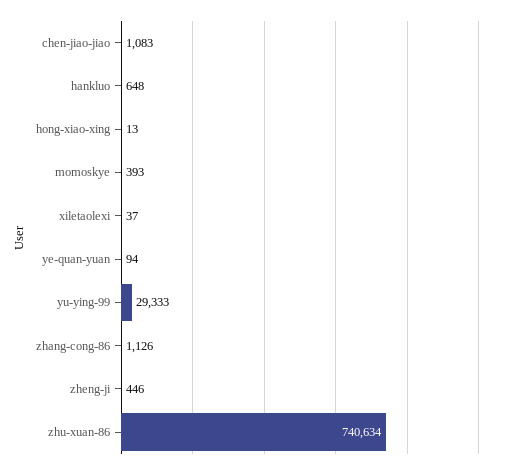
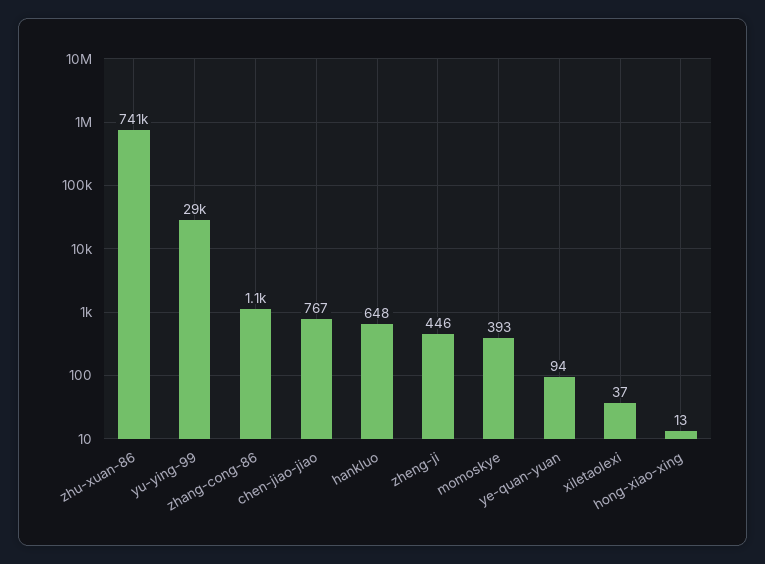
chen-jiao-jiao: 1083 -> 767

